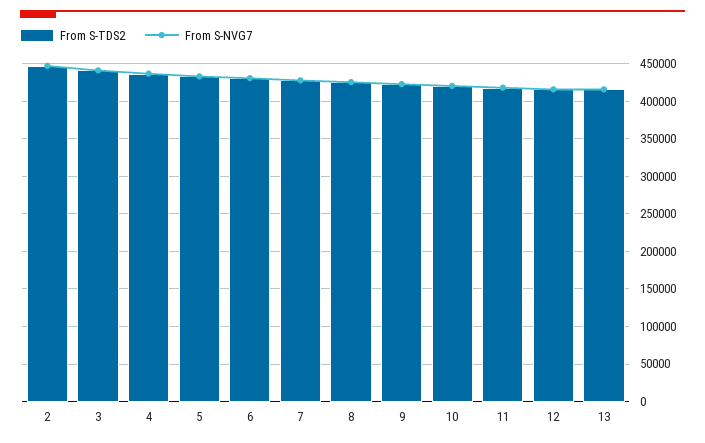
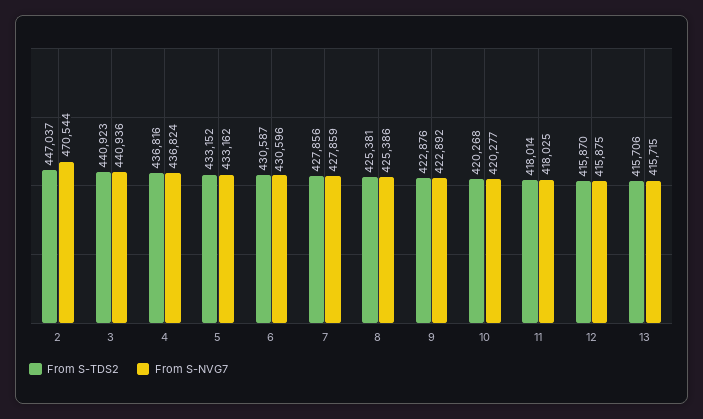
From S-NVG7, 2: 450000 -> 470544

